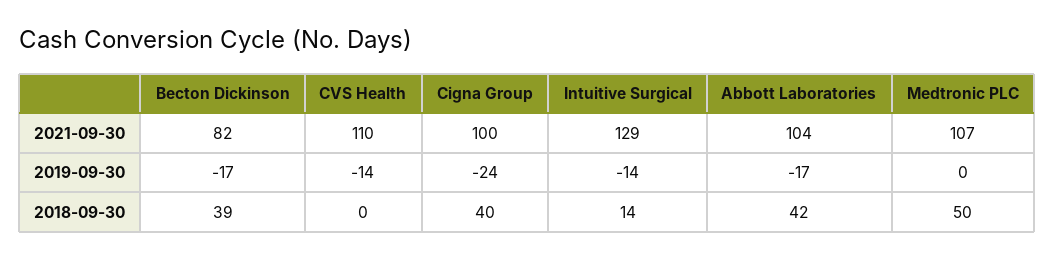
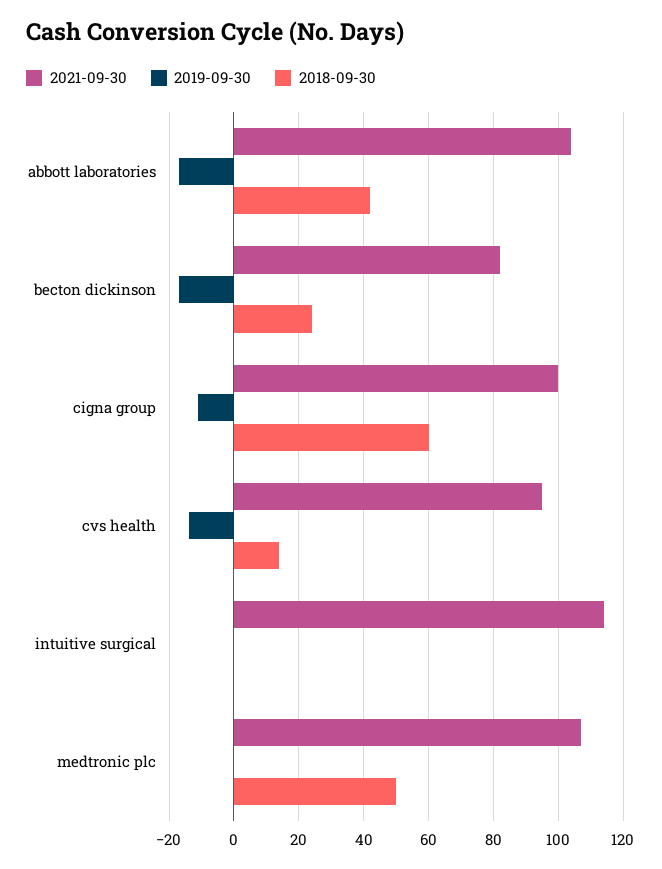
2021-09-30, CVS Health: 110 -> 95
2021-09-30, Intuitive Surgical: 129 -> 115
2019-09-30, Cigna Group: -24 -> -10
2019-09-30, Intuitive Surgical: -14 -> 0
2018-09-30, Becton Dickinson: 39 -> 25
2018-09-30, CVS Health: 0 -> 15
2018-09-30, Cigna Group: 40 -> 60
2018-09-30, Intuitive Surgical: 14 -> 0

